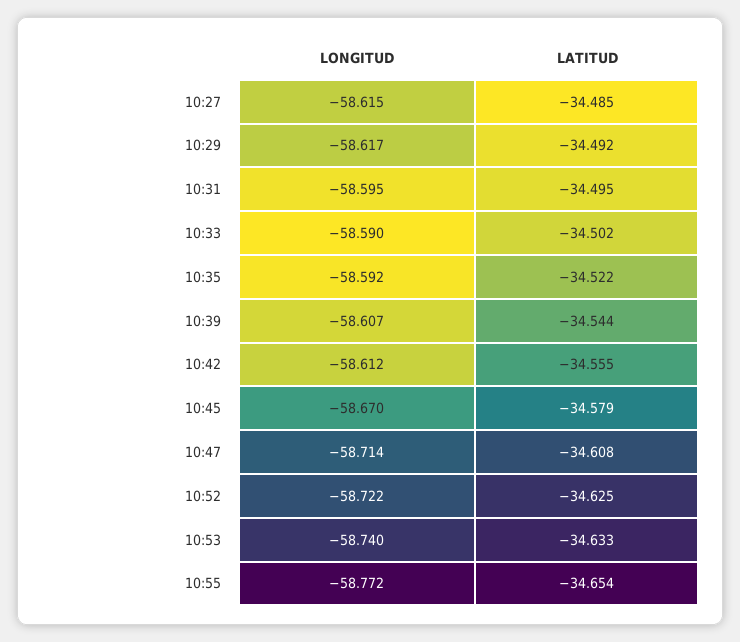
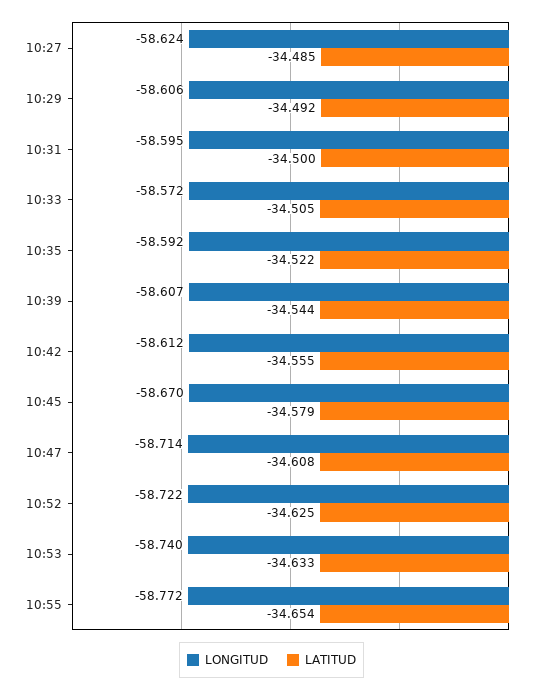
LONGITUD, 10:27: -58.615 -> -58.624
LONGITUD, 10:29: -58.617 -> -58.606
LATITUD, 10:31: -34.495 -> -34.5
LONGITUD, 10:33: -58.59 -> -58.572
LATITUD, 10:33: -34.502 -> -34.505

